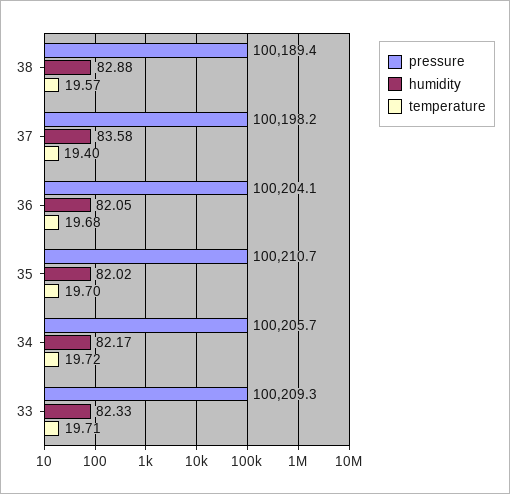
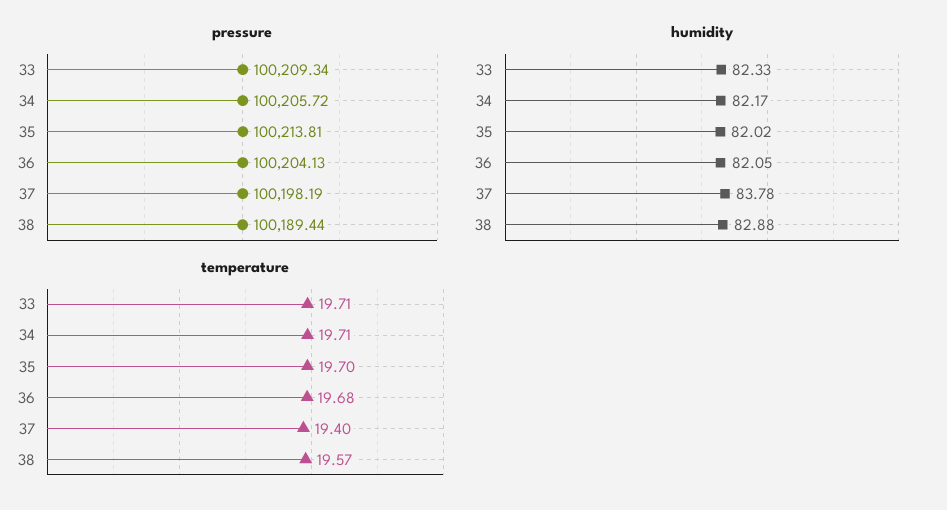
humidity, 37: 83.58 -> 83.78
pressure, 35: 100210.7 -> 100213.81
temperature, 34: 19.72 -> 19.71

